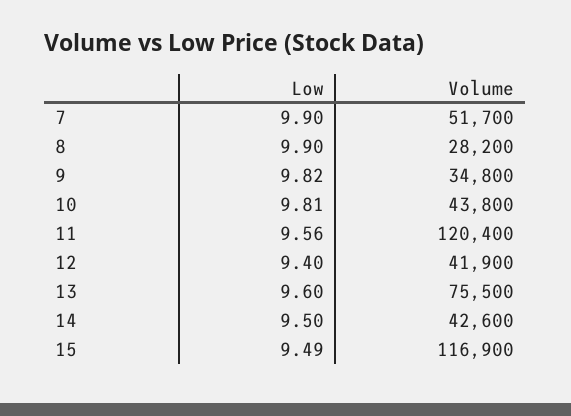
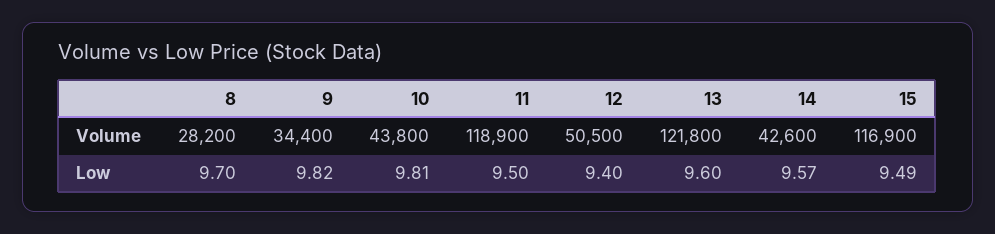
Low, 7: 9.9 -> none
Volume, 7: 51700 -> none
Low, 8: 9.9 -> 9.7
Volume, 9: 34800 -> 34400
Low, 11: 9.56 -> 9.5
Volume, 11: 120400 -> 118900
Volume, 12: 41900 -> 50500
Volume, 13: 75500 -> 121800
Low, 14: 9.5 -> 9.57

